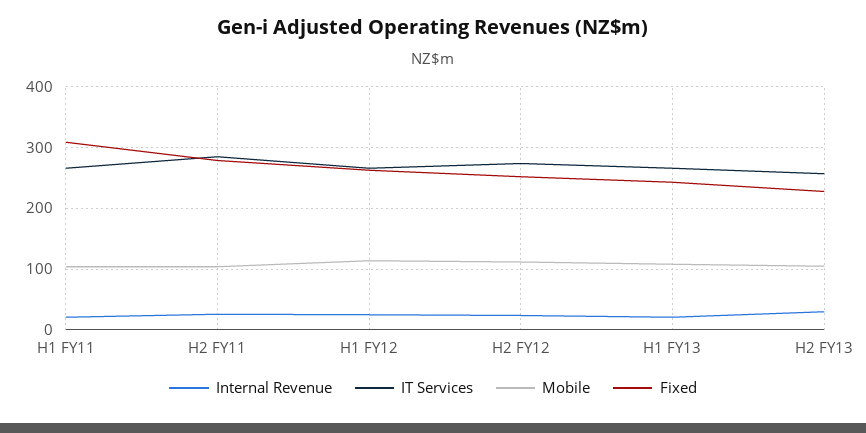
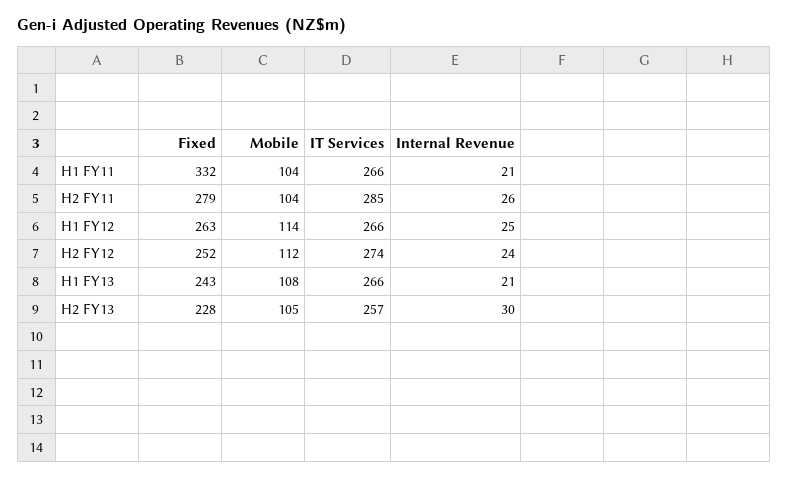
Fixed, H1 FY11: 310 -> 332

